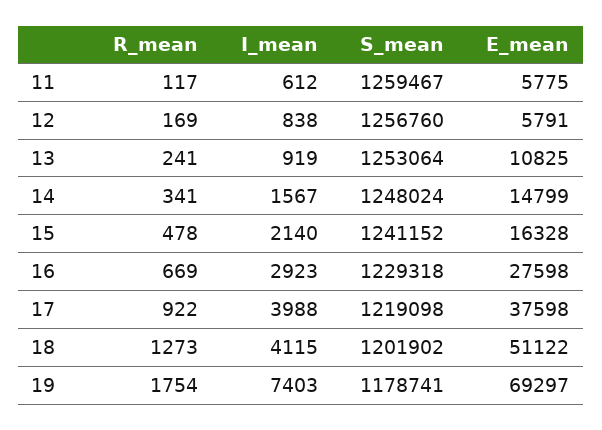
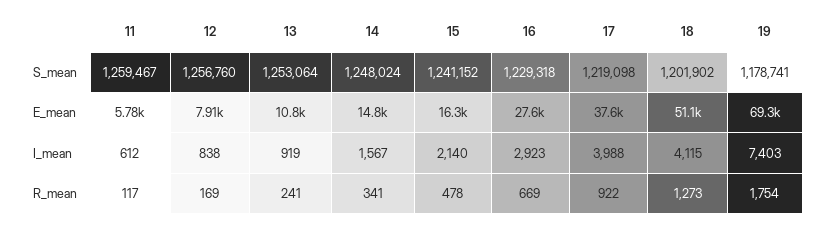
E_mean, 12: 5791 -> 7910

